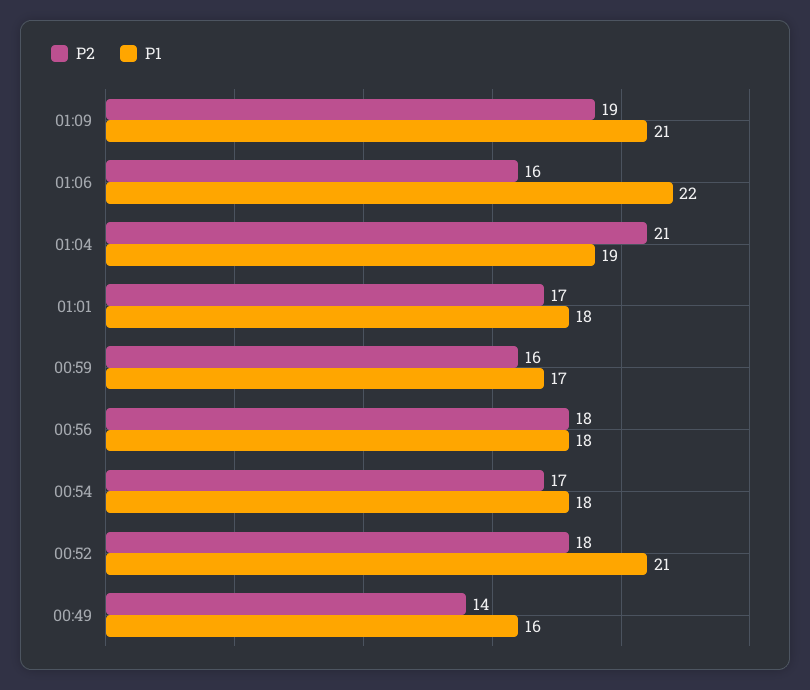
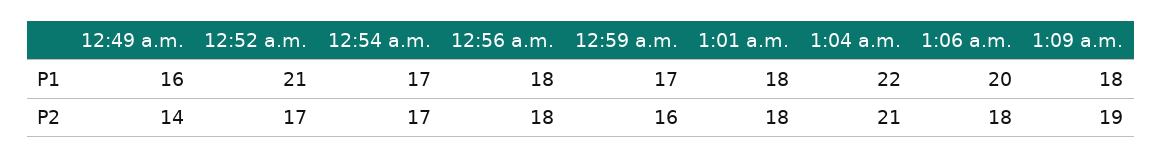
P1, 01:09: 21 -> 18
P2, 01:06: 16 -> 18
P1, 01:06: 22 -> 20
P1, 01:04: 19 -> 22
P2, 01:01: 17 -> 18
P1, 00:54: 18 -> 17
P2, 00:52: 18 -> 17

